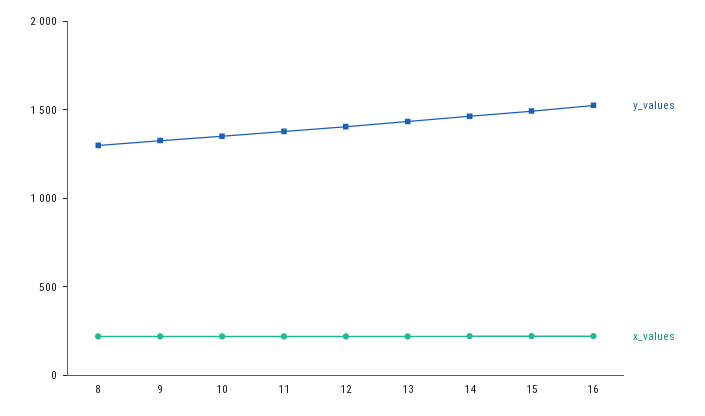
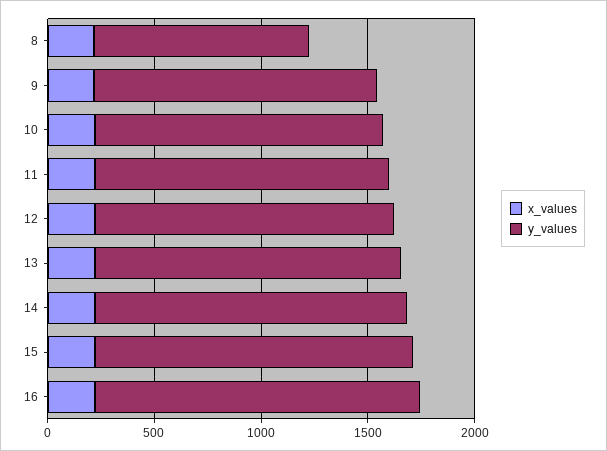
y_values, 8: 1300 -> 1000

